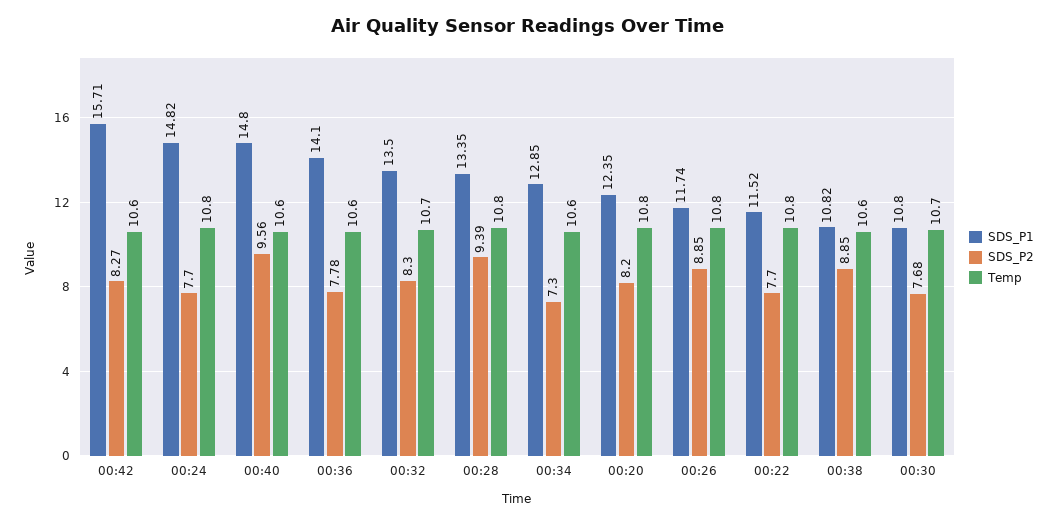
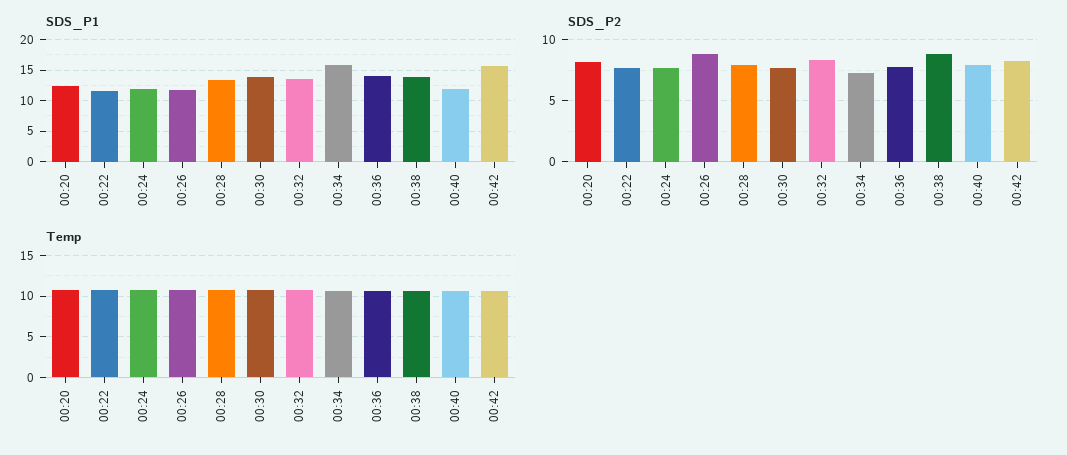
SDS_P1, 00:24: 14.82 -> 12
SDS_P1, 00:40: 14.8 -> 12
SDS_P2, 00:40: 9.56 -> 8
SDS_P2, 00:28: 9.39 -> 8
SDS_P1, 00:34: 12.85 -> 16
SDS_P1, 00:38: 10.82 -> 14
SDS_P1, 00:30: 10.8 -> 14

